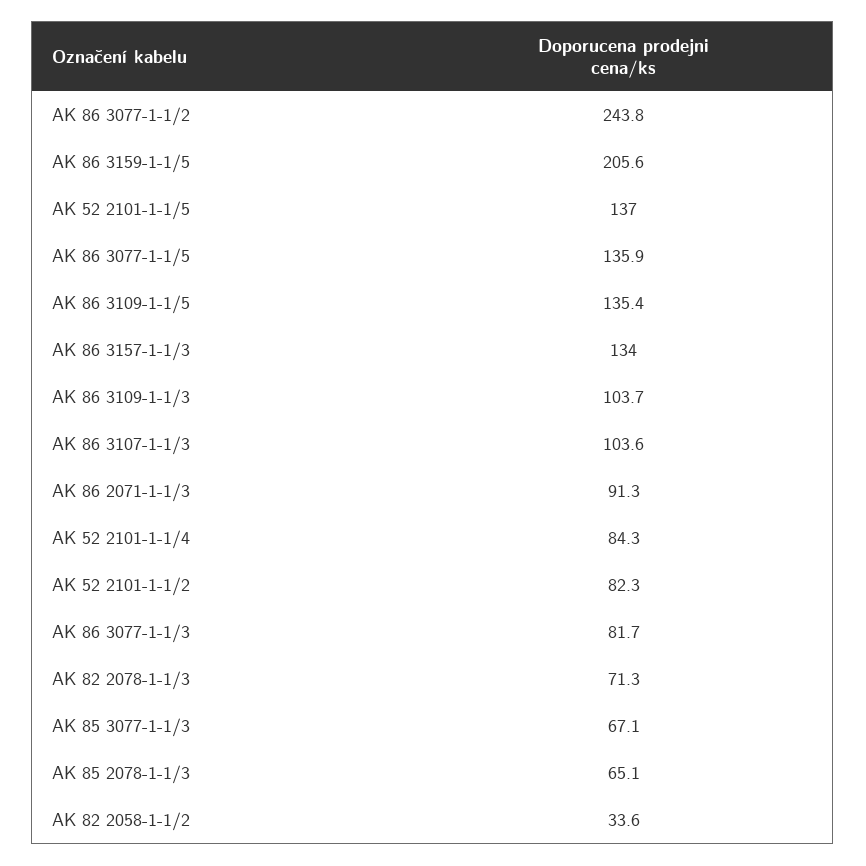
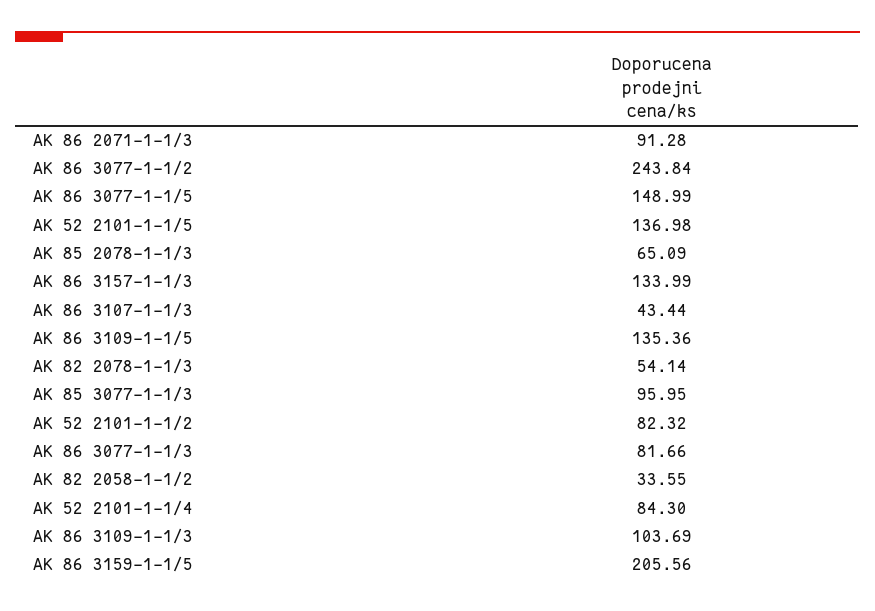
AK 86 3077-1-1/5: 135.9 -> 148.99
AK 86 3107-1-1/3: 103.6 -> 43.44
AK 82 2078-1-1/3: 71.3 -> 54.14
AK 85 3077-1-1/3: 67.1 -> 95.95

